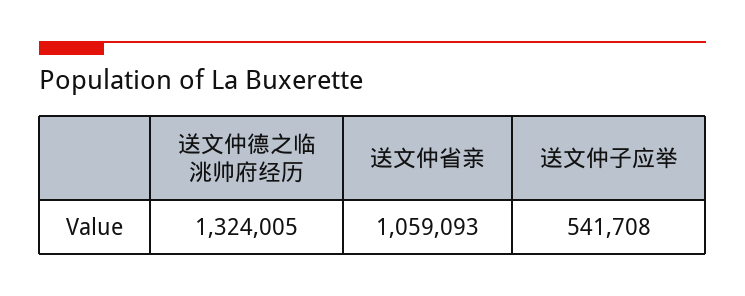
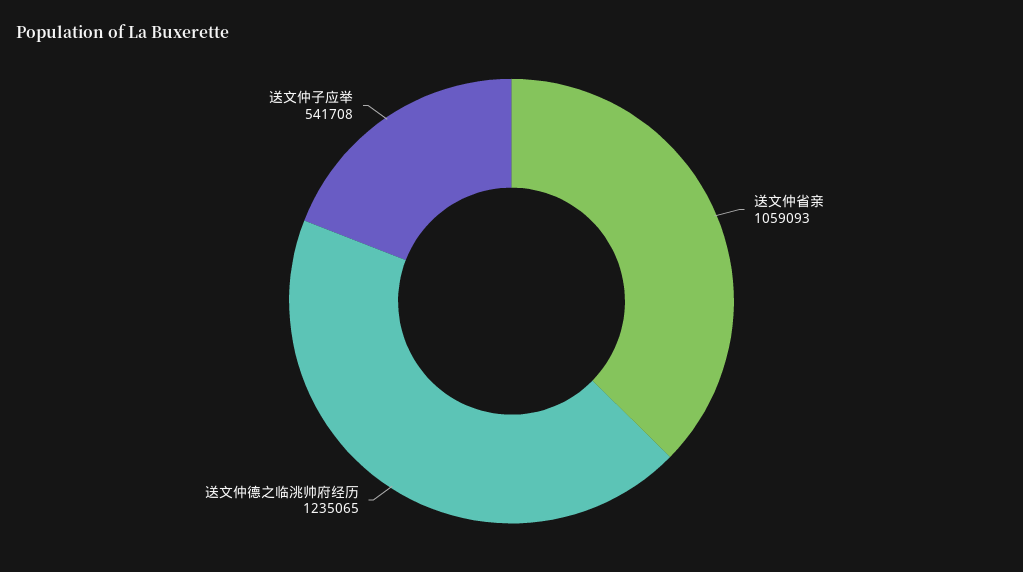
送文仲德之临洮帅府经历: 1324005 -> 1235065

